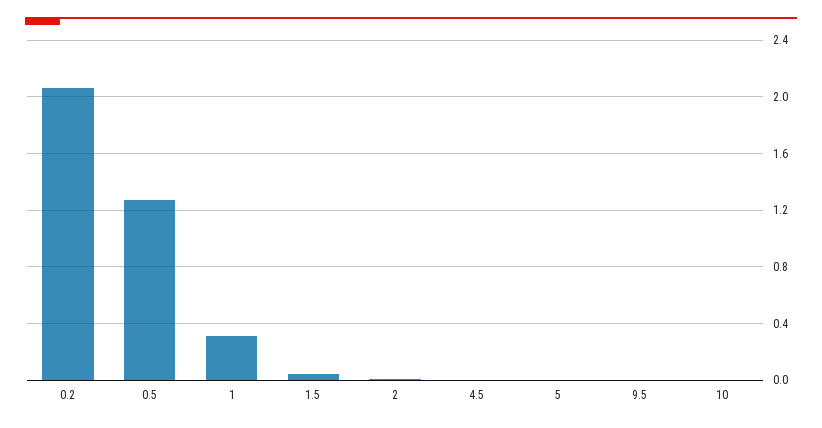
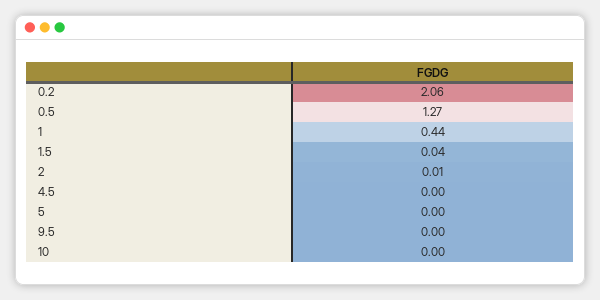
1: 0.3 -> 0.44

